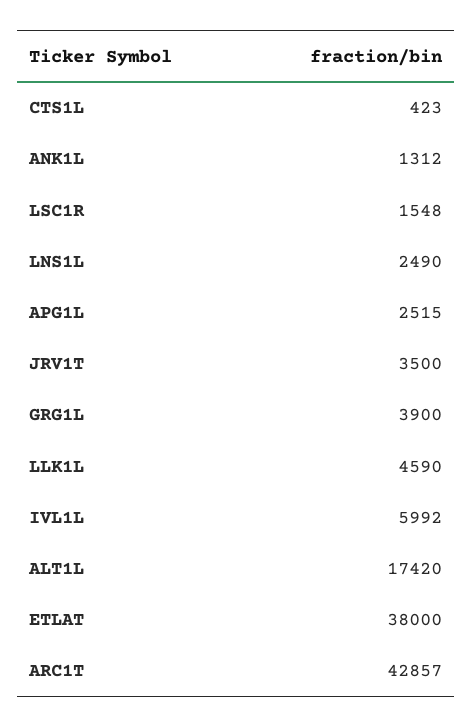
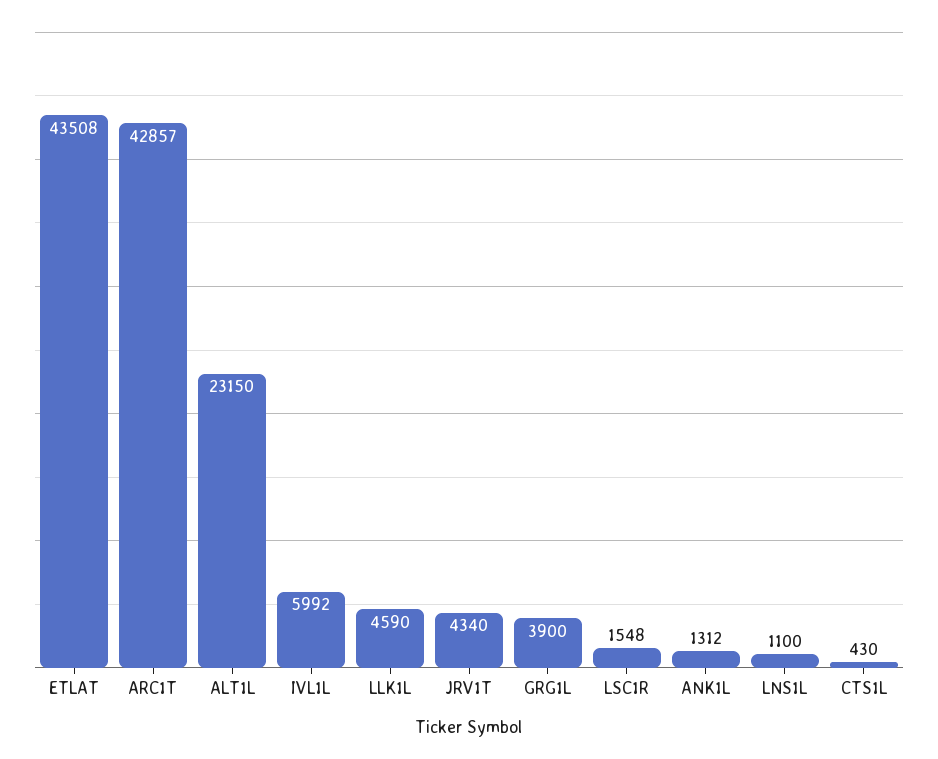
CTS1L: 423 -> 430
LNS1L: 2490 -> 1100
APG1L: 2515 -> none
JRV1T: 3500 -> 4340
ALT1L: 17420 -> 23150
ETLAT: 38000 -> 43508

